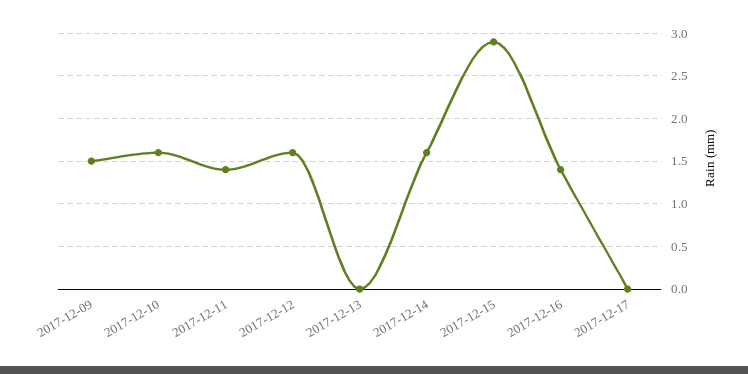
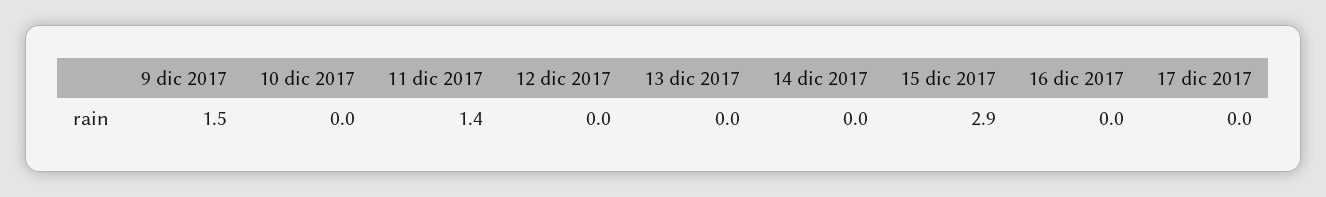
2017-12-10: 1.6 -> 0
2017-12-12: 1.6 -> 0
2017-12-14: 1.6 -> 0
2017-12-16: 1.4 -> 0

